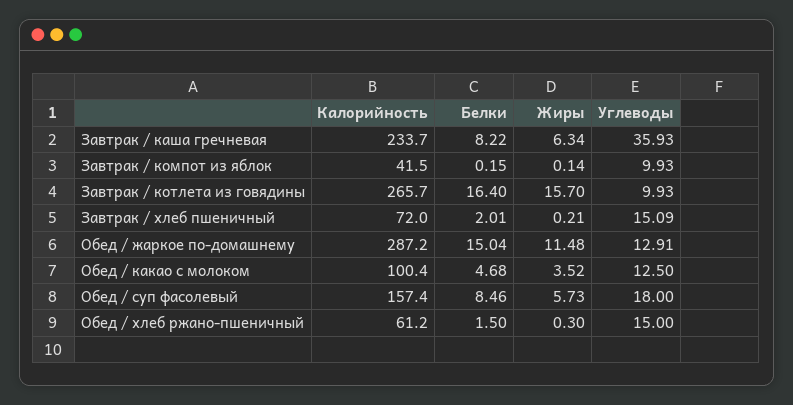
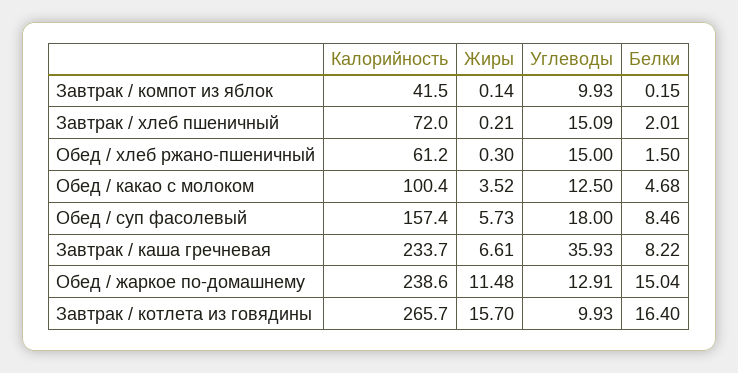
Жиры, Завтрак / каша гречневая: 6.34 -> 6.61
Калорийность, Обед / жаркое по-домашнему: 287.2 -> 238.6

